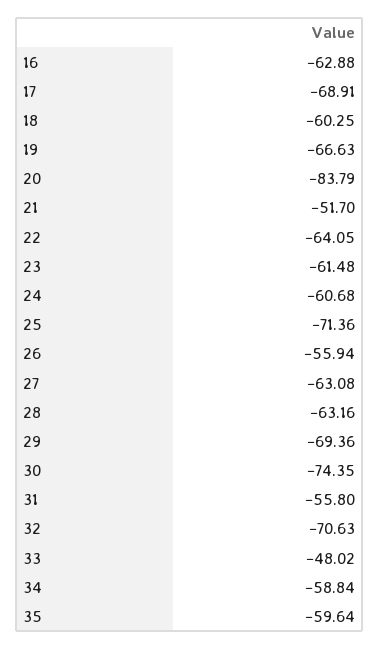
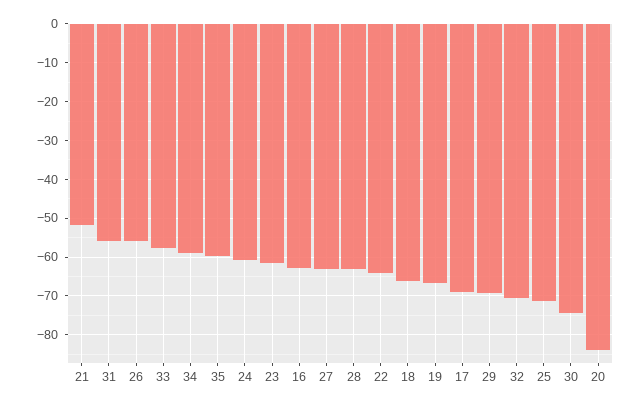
18: -60.25 -> -66
33: -48.02 -> -58

